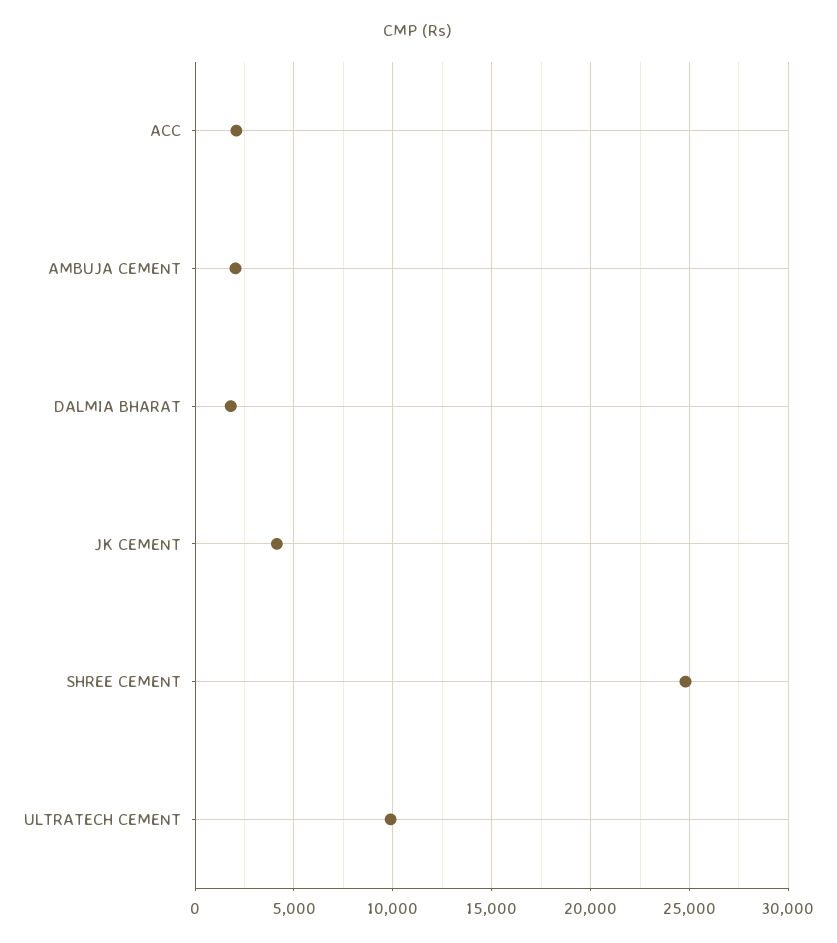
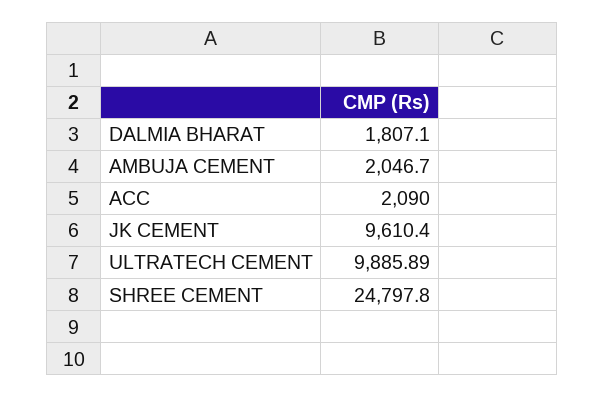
JK CEMENT: 4000 -> 9610.4

